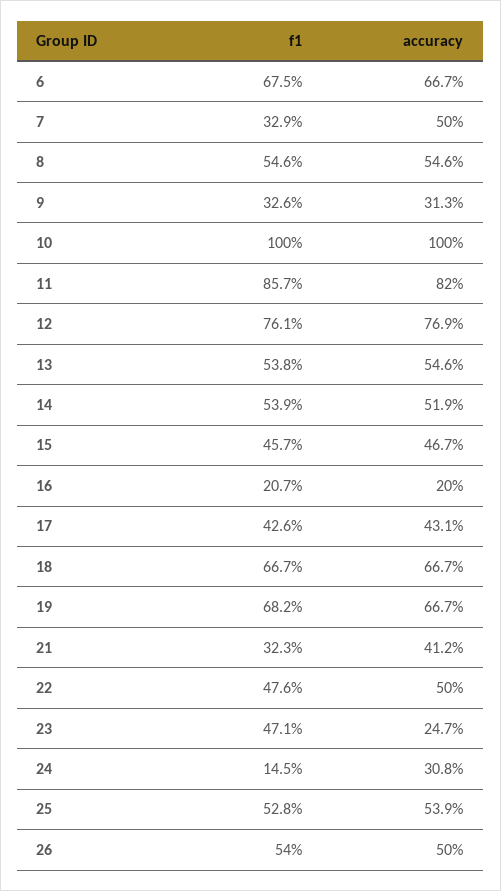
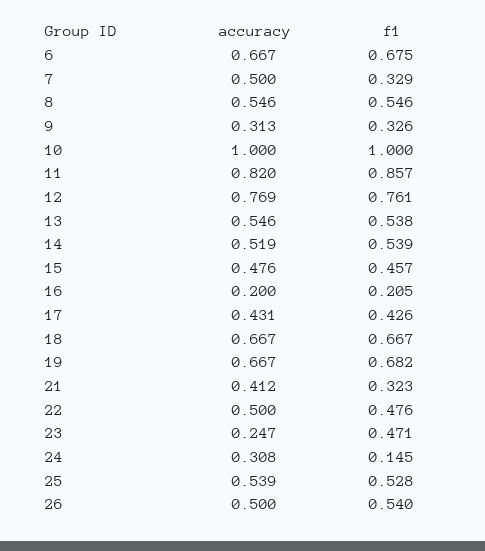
accuracy, 15: 0.467 -> 0.476
f1, 16: 0.207 -> 0.205

